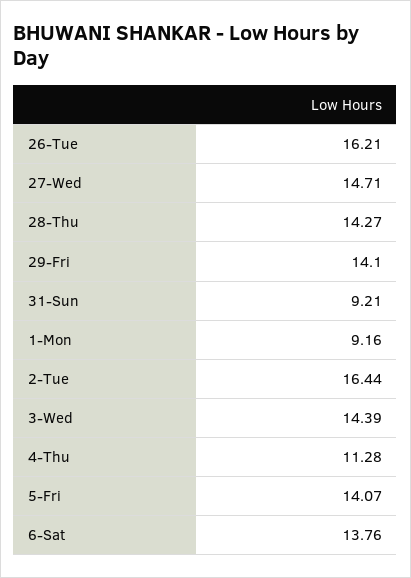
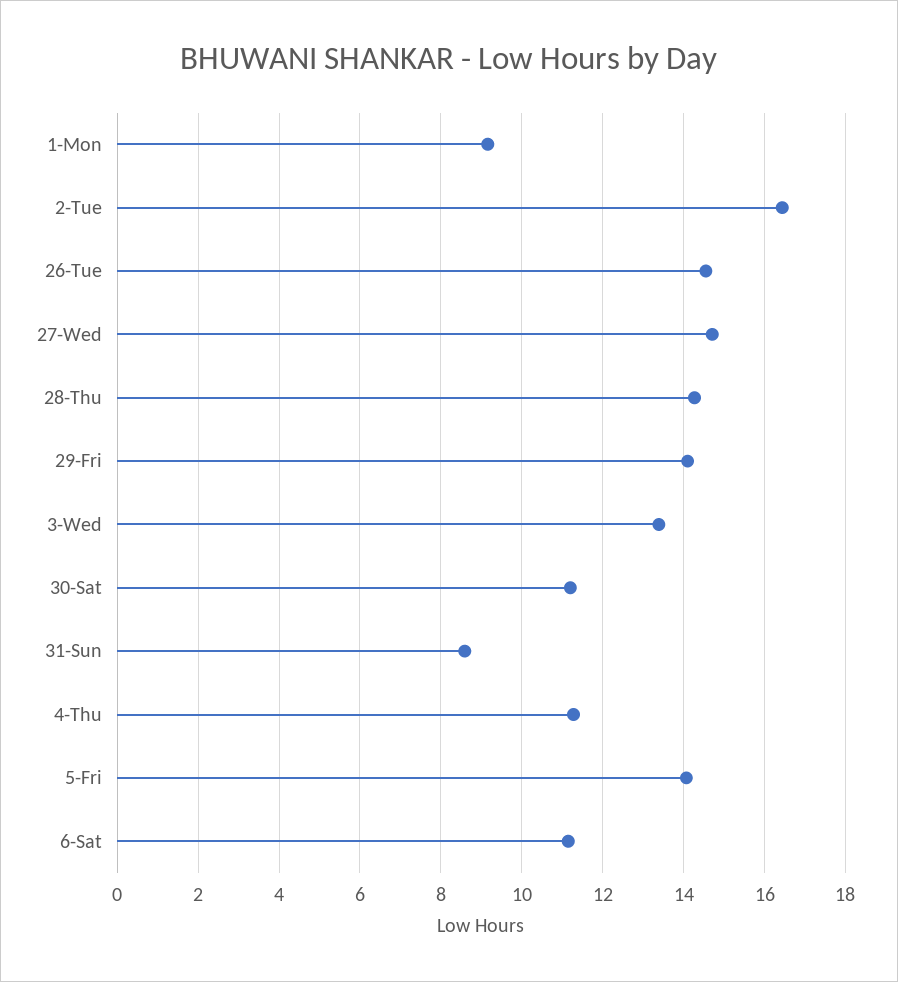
26-Tue: 16.21 -> 14.6
31-Sun: 9.21 -> 8.6
3-Wed: 14.39 -> 13.4
6-Sat: 13.76 -> 11.2
30-Sat: none -> 11.2

